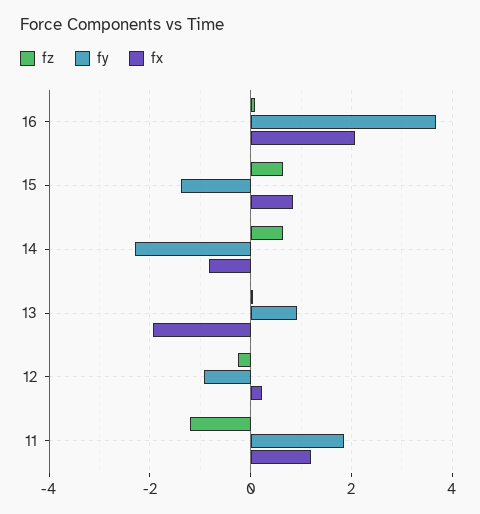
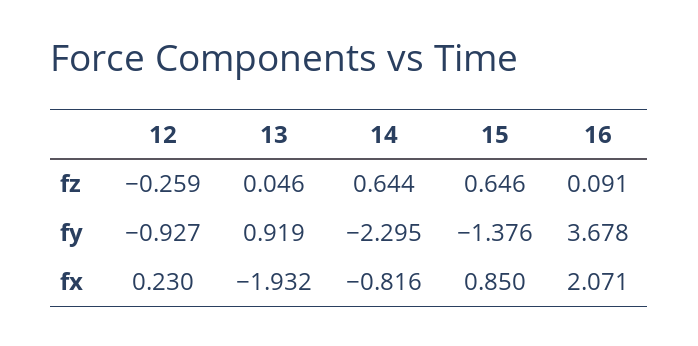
fz, 11: -1.2 -> none
fy, 11: 1.8 -> none
fx, 11: 1.2 -> none

